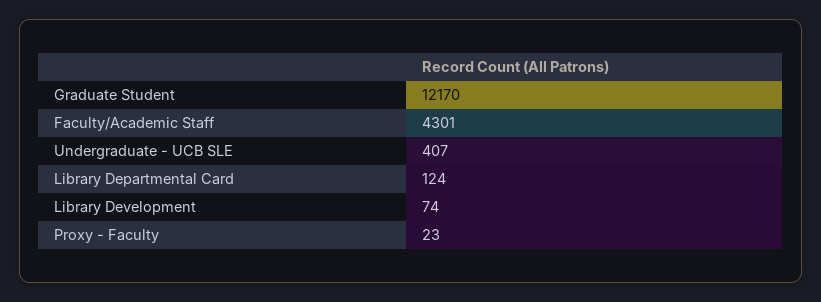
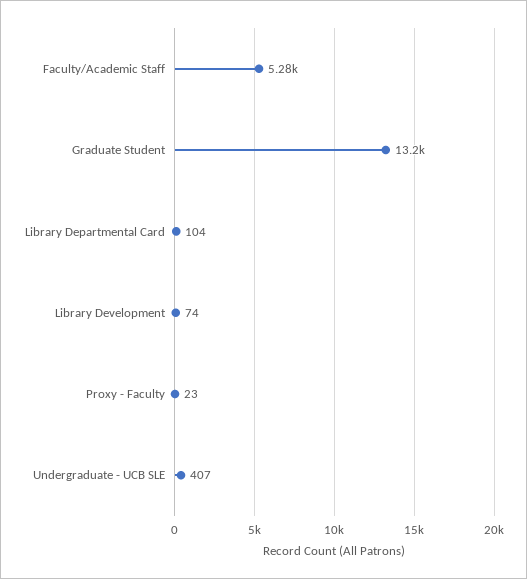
Graduate Student: 12170 -> 13200
Faculty/Academic Staff: 4301 -> 5280
Library Departmental Card: 124 -> 104

